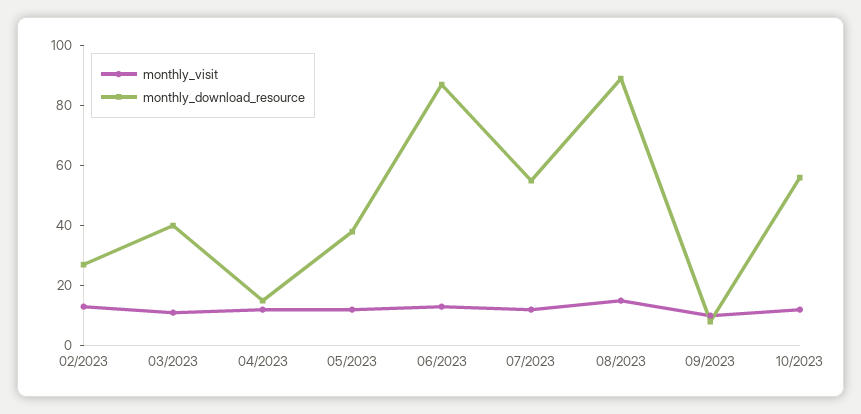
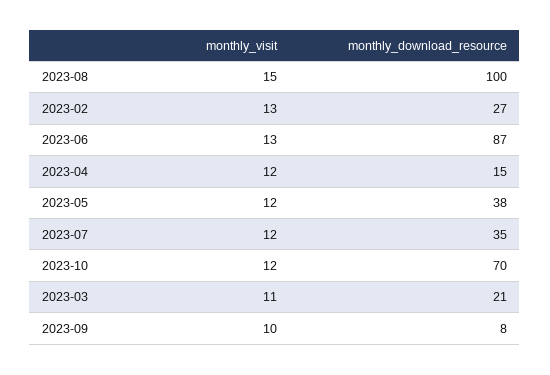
monthly_download_resource, 03/2023: 40 -> 21
monthly_download_resource, 07/2023: 55 -> 35
monthly_download_resource, 08/2023: 90 -> 100
monthly_download_resource, 10/2023: 55 -> 70

